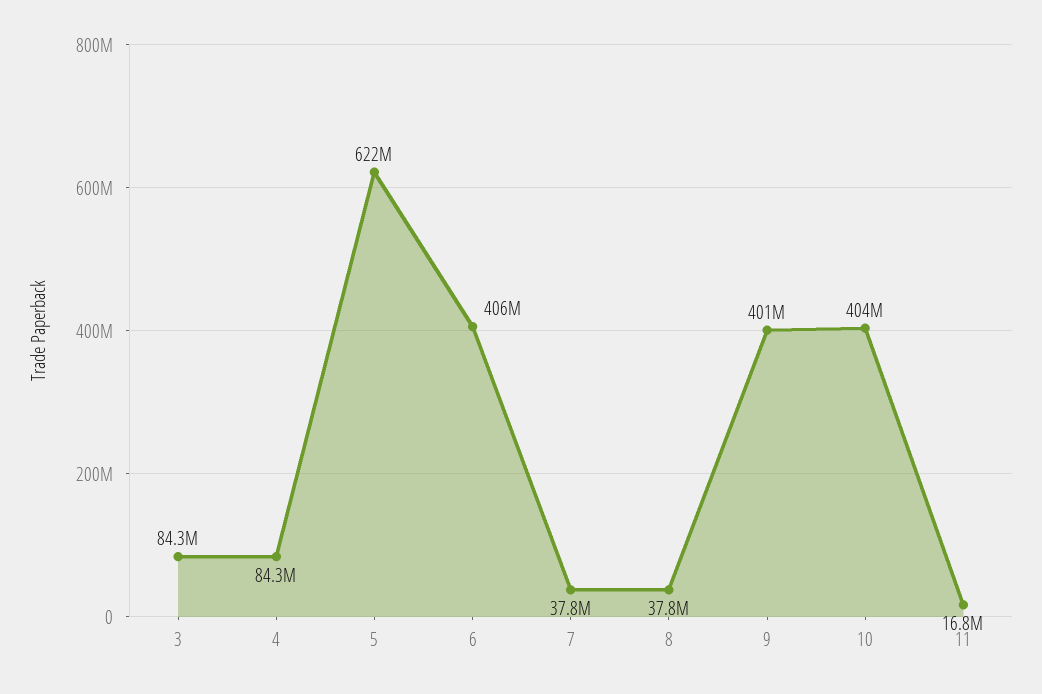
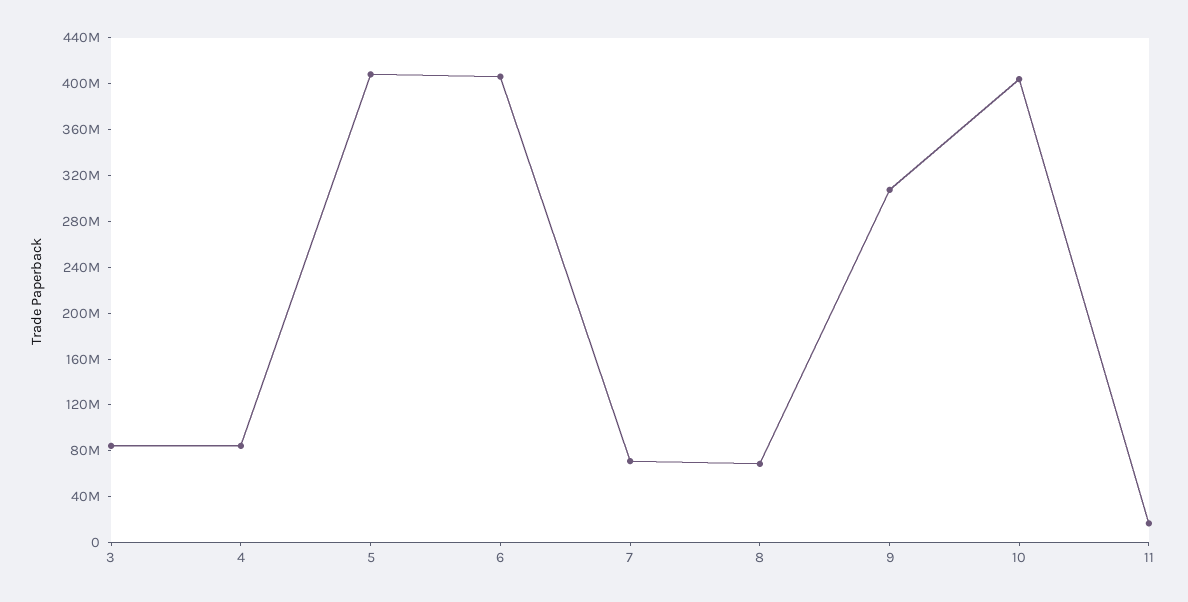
5: 622000000 -> 410000000
7: 37800000 -> 70000000
8: 37800000 -> 70000000
9: 401000000 -> 310000000

